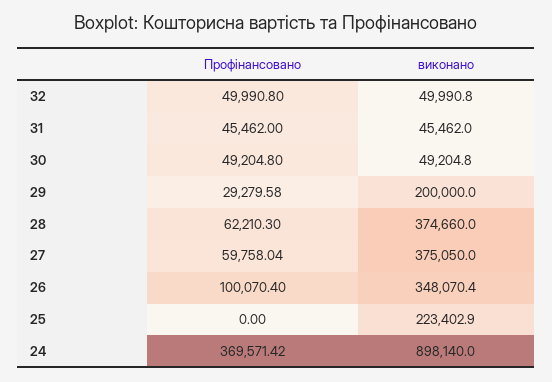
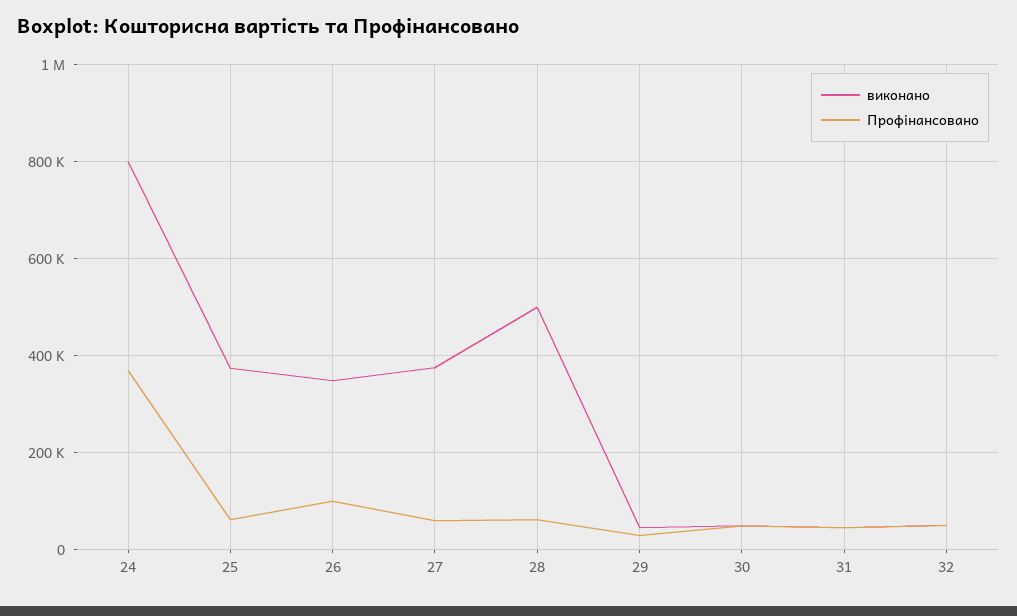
виконано, 29: 200000 -> 40000
виконано, 28: 374660 -> 500000
Профінансовано, 25: 0 -> 60000
виконано, 25: 223402.9 -> 380000
виконано, 24: 898140 -> 800000

